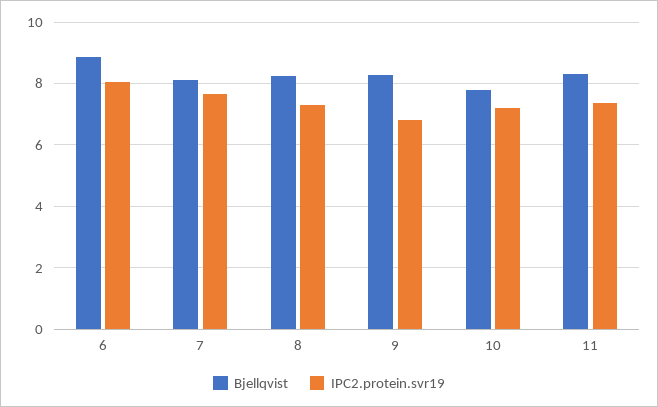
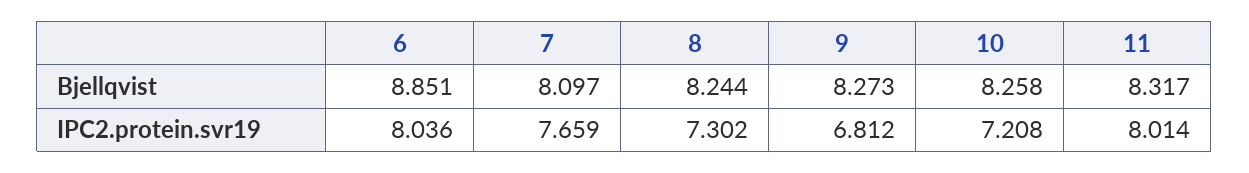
Bjellqvist, 10: 7.8 -> 8.258
IPC2.protein.svr19, 11: 7.4 -> 8.014

